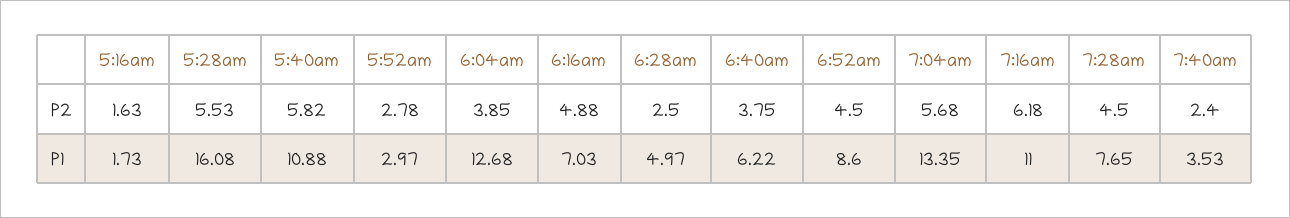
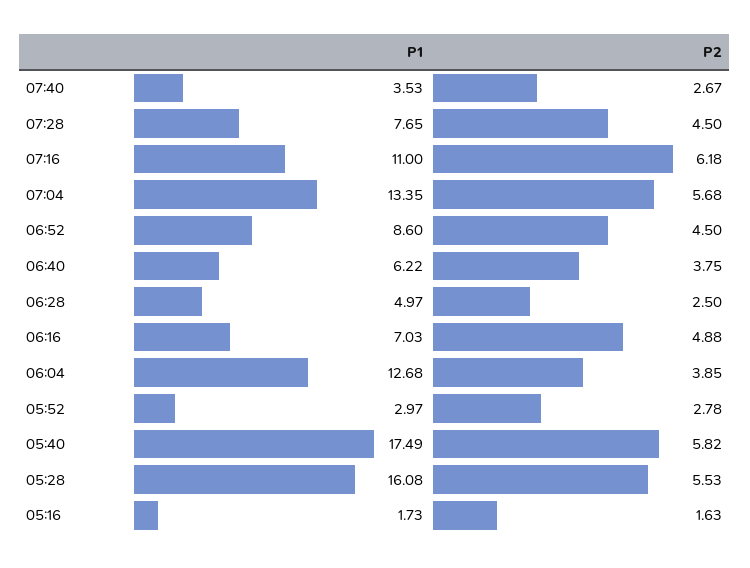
7:40am, P2: 2.4 -> 2.67
5:40am, P1: 10.88 -> 17.49

